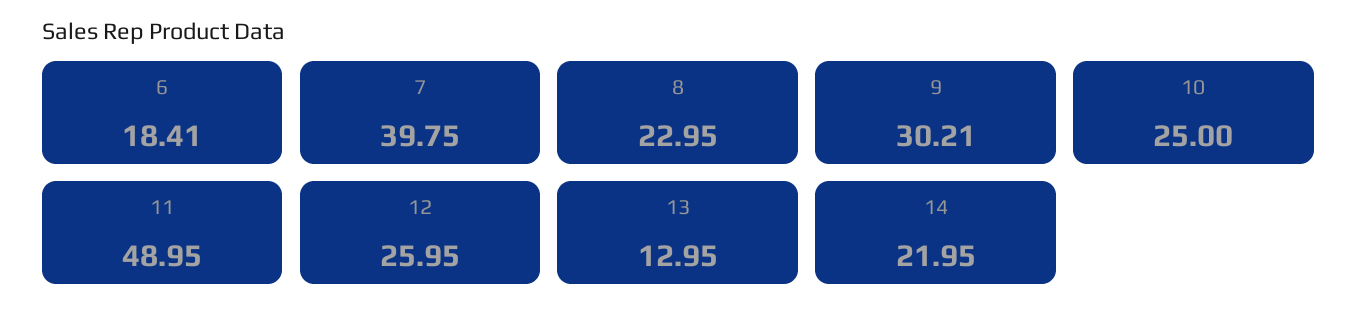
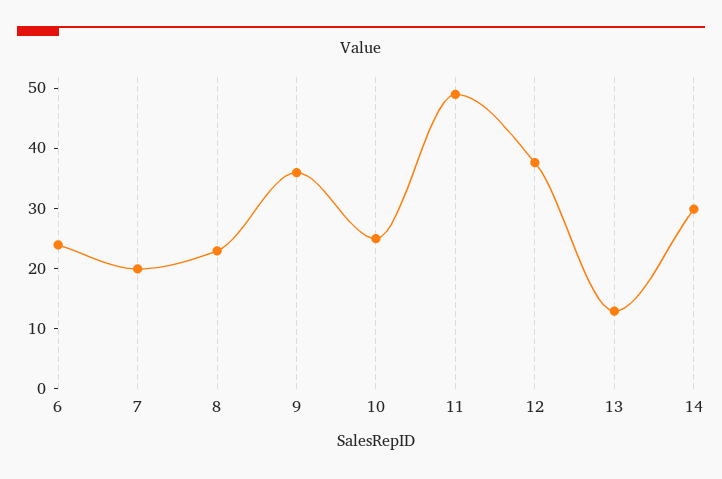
6: 18.41 -> 24
7: 39.75 -> 20
9: 30.21 -> 36
12: 25.95 -> 38
14: 21.95 -> 30

